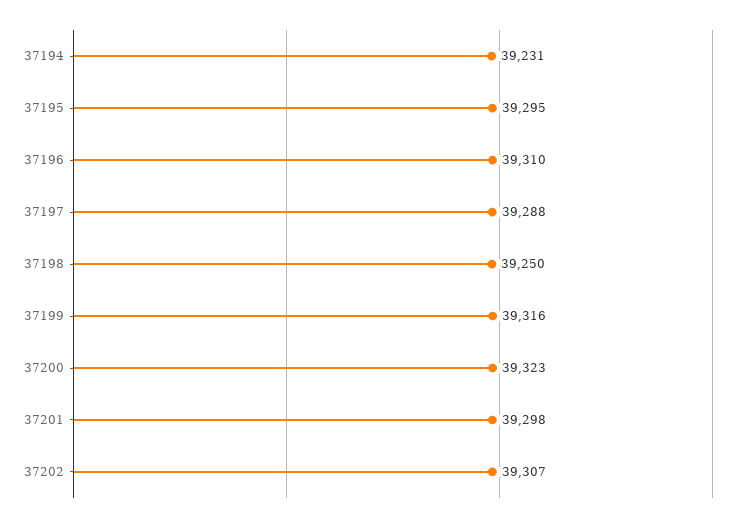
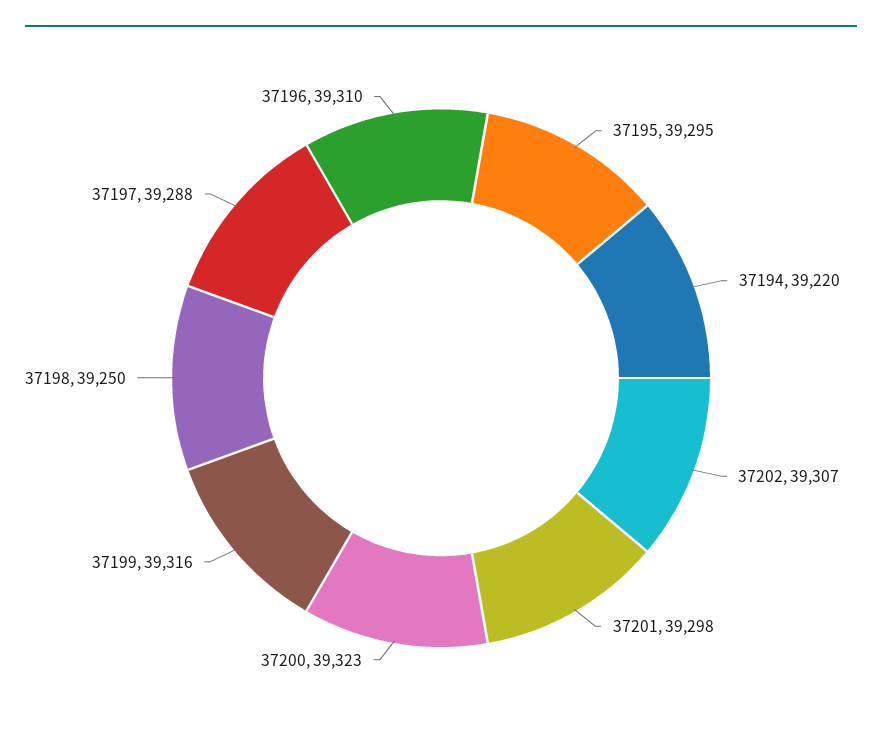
37194: 39231 -> 39220

